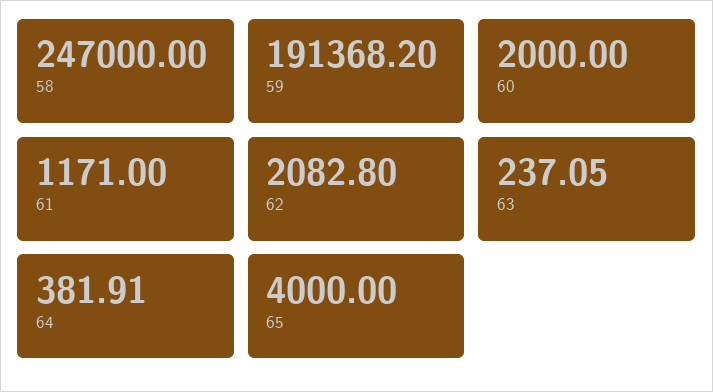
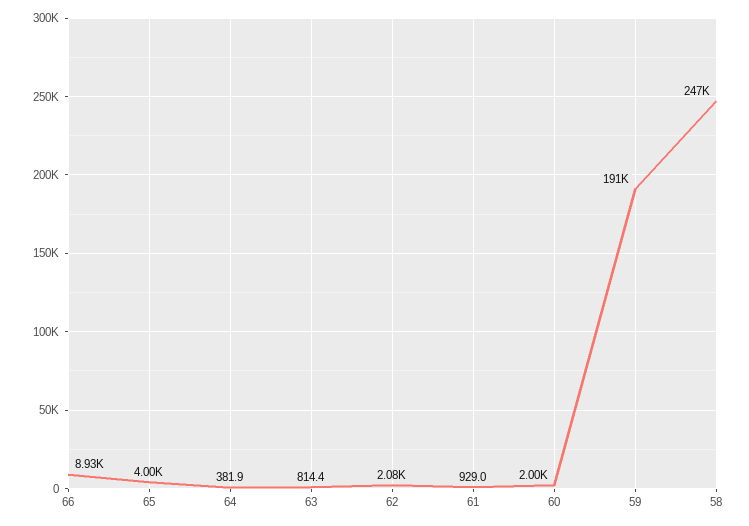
61: 1171 -> 929
63: 237.05 -> 814.4
66: none -> 8930

